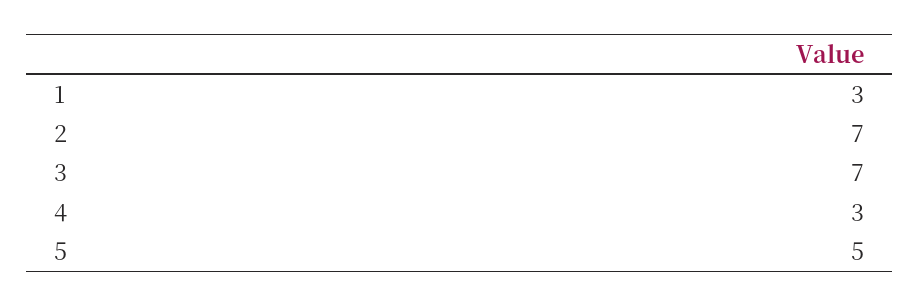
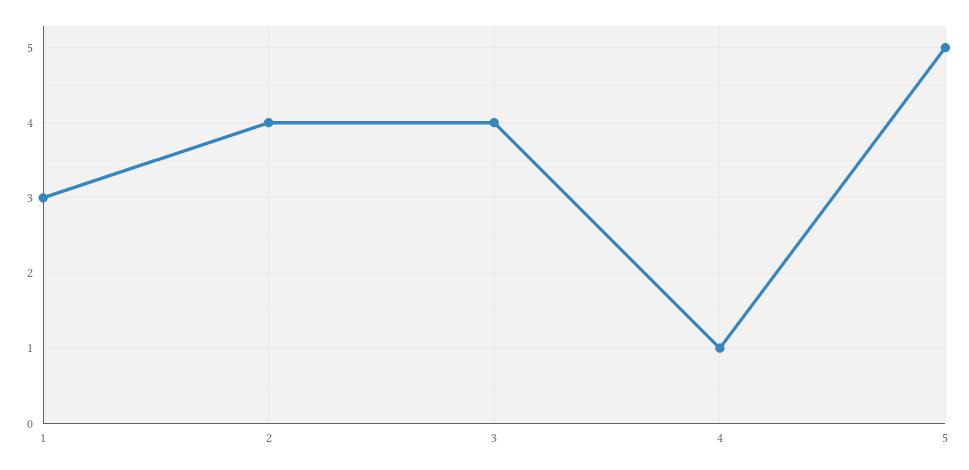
2: 7 -> 4
3: 7 -> 4
4: 3 -> 1

